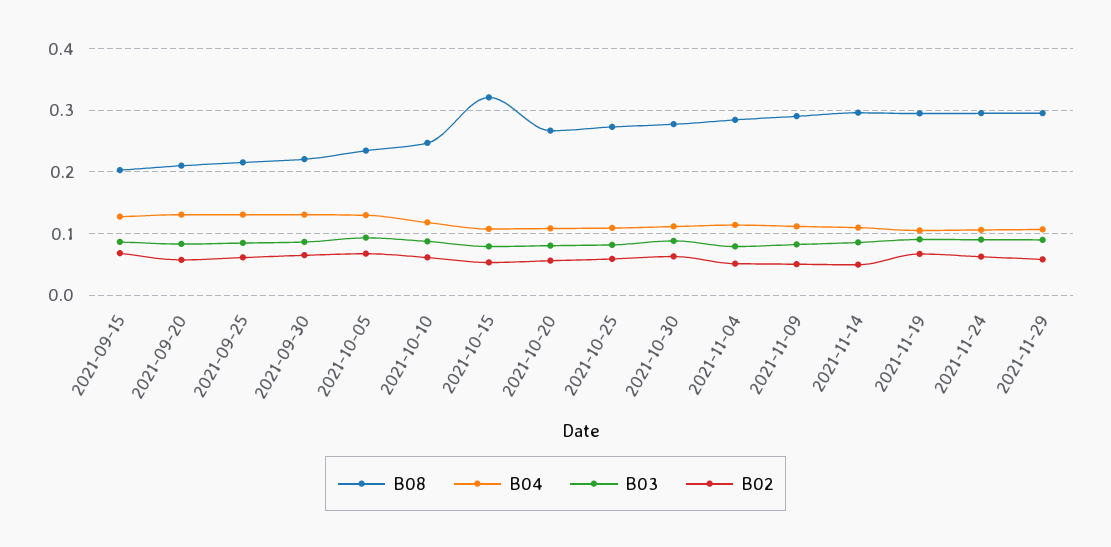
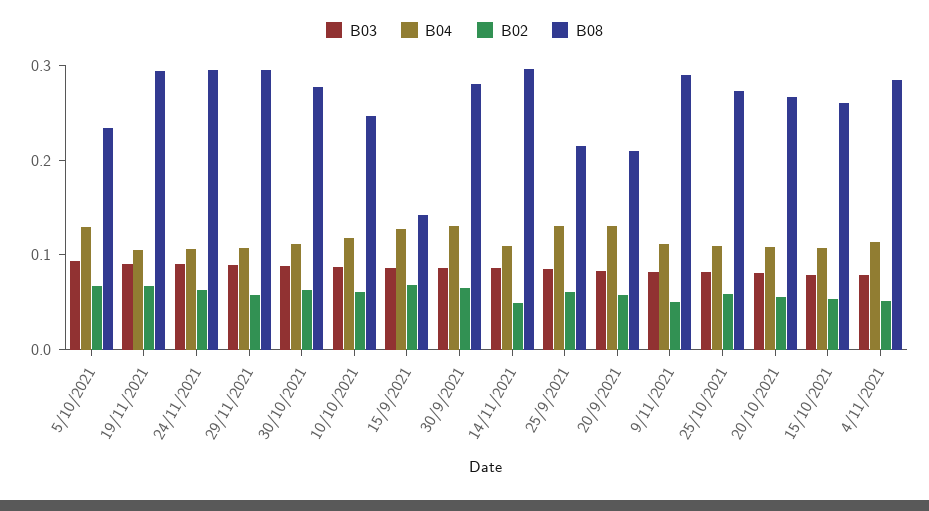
B08, 2021-09-15: 0.2 -> 0.14
B08, 2021-09-30: 0.22 -> 0.28
B08, 2021-10-15: 0.32 -> 0.26

